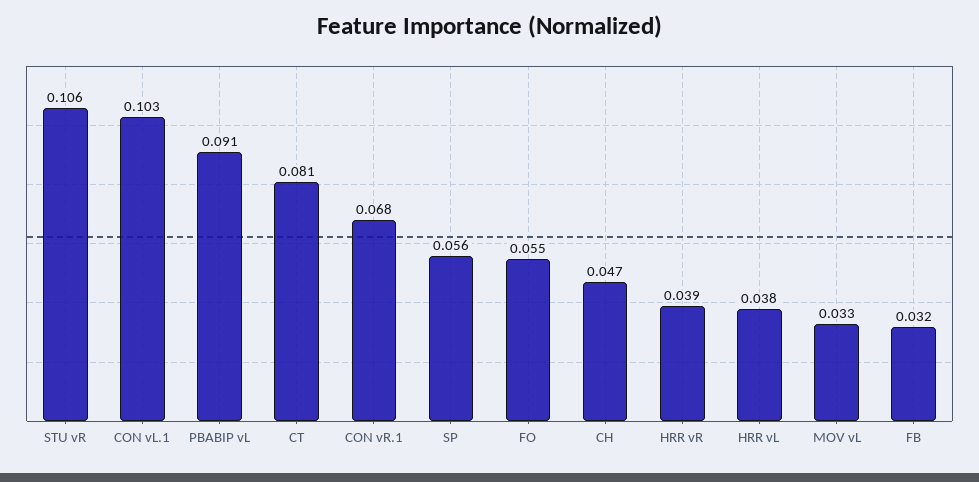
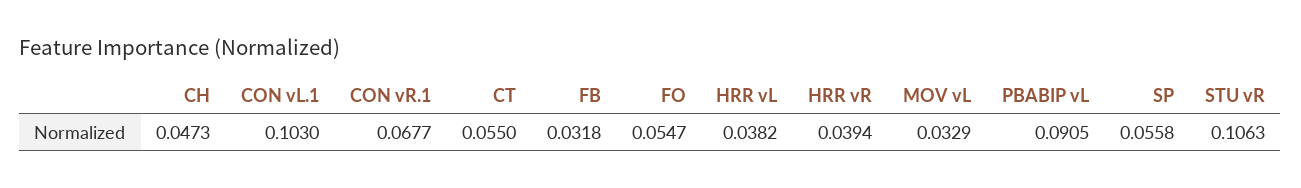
CT: 0.081 -> 0.055

